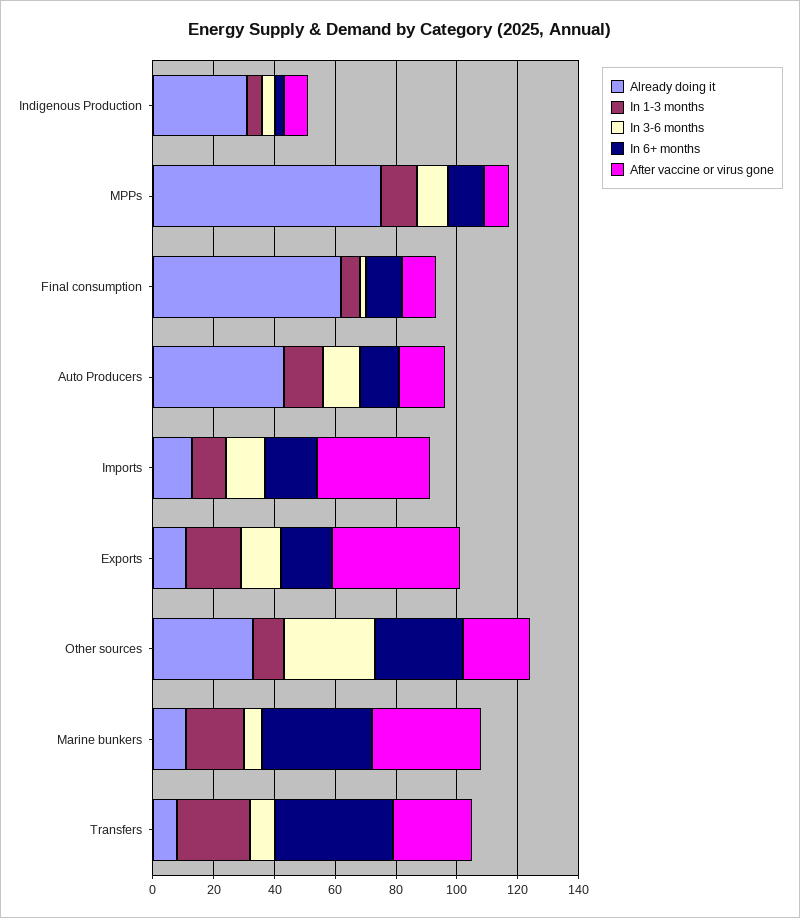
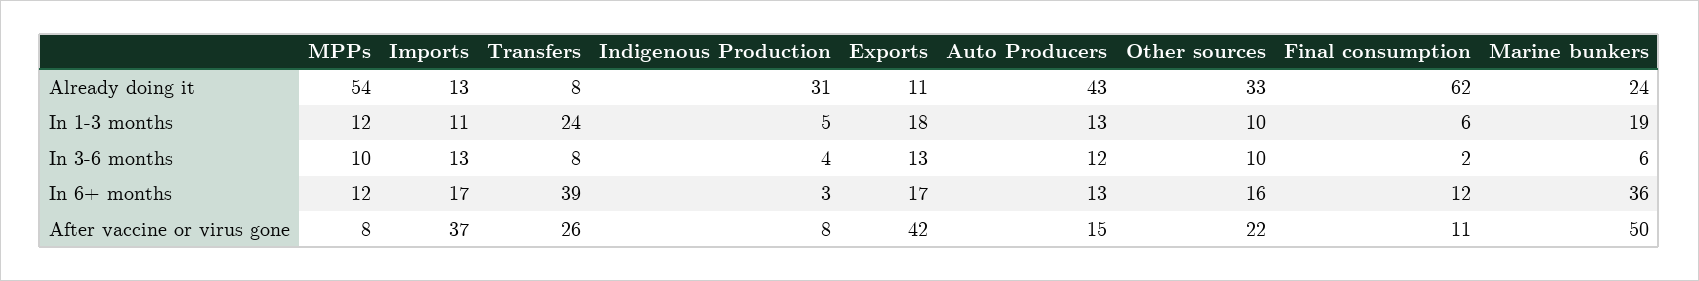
Already doing it, MPPs: 75 -> 54
In 3-6 months, Other sources: 30 -> 10
In 6+ months, Other sources: 30 -> 16
Already doing it, Marine bunkers: 10 -> 24
After vaccine or virus gone, Marine bunkers: 35 -> 50

